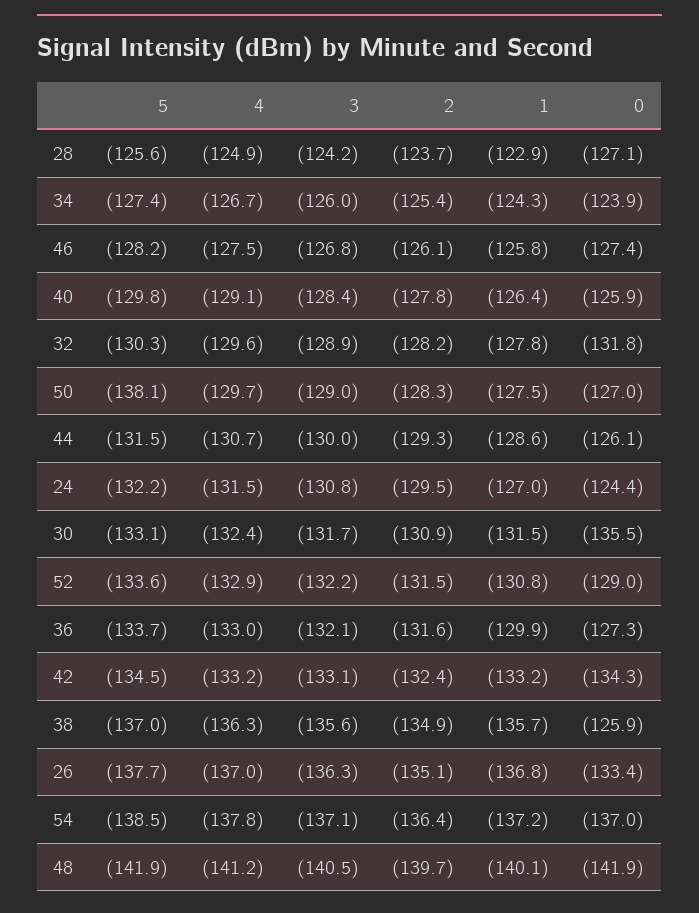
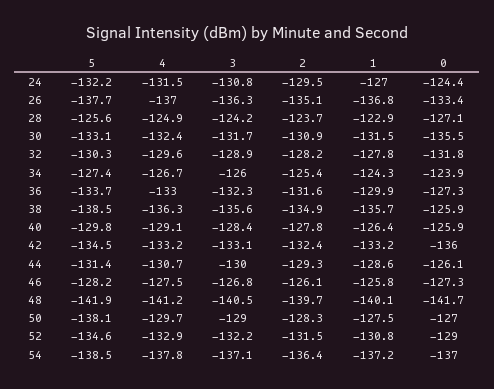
0, 46: -127.4 -> -127.3
5, 44: -131.5 -> -131.4
5, 52: -133.6 -> -134.6
3, 36: -132.1 -> -132.3
0, 42: -134.3 -> -136
5, 38: -137 -> -138.5
0, 48: -141.9 -> -141.7

